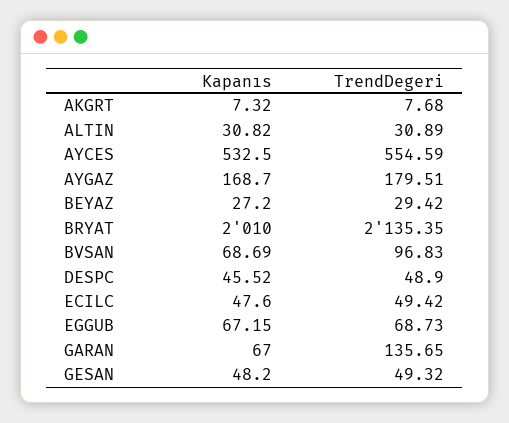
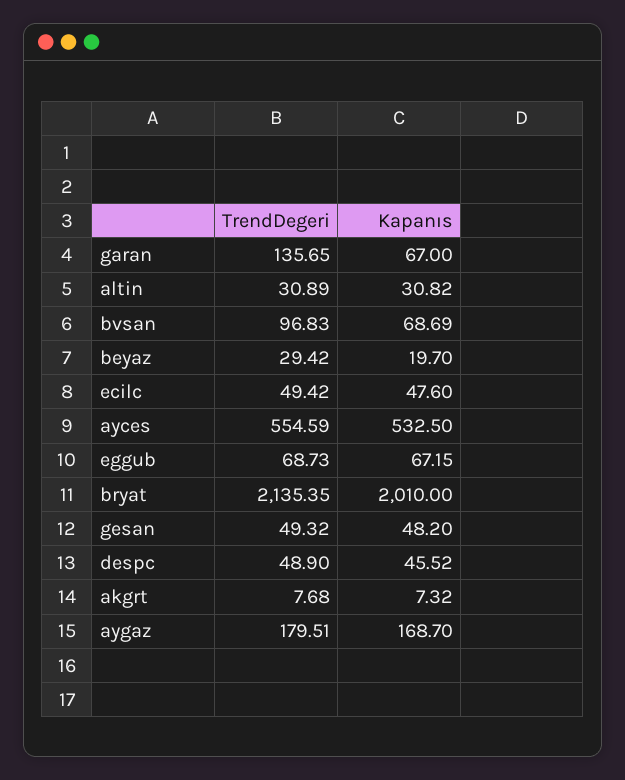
Kapanıs, BEYAZ: 27.2 -> 19.7

